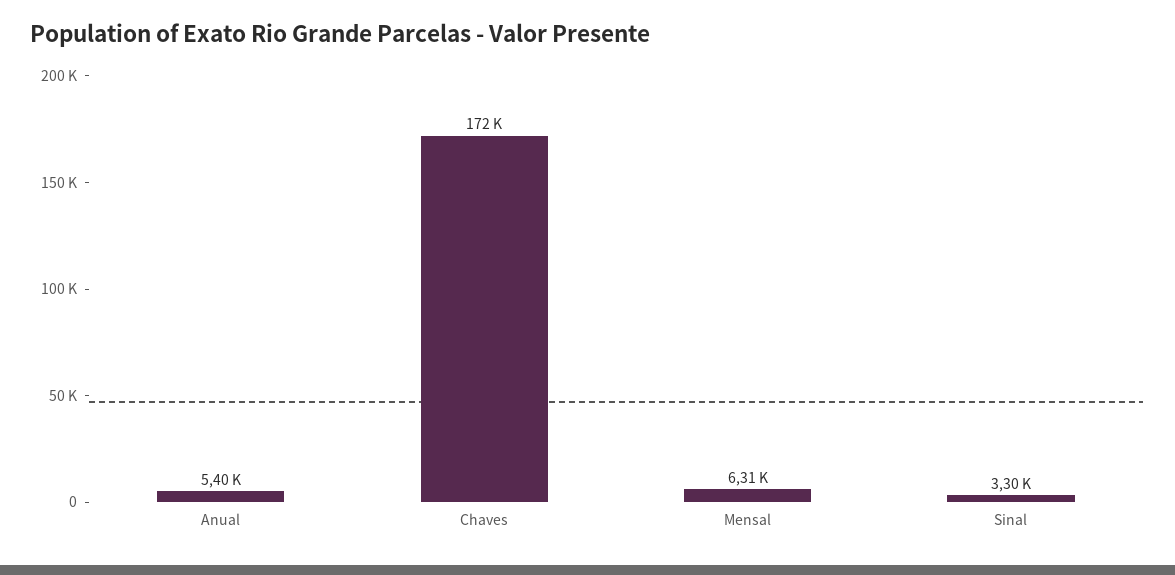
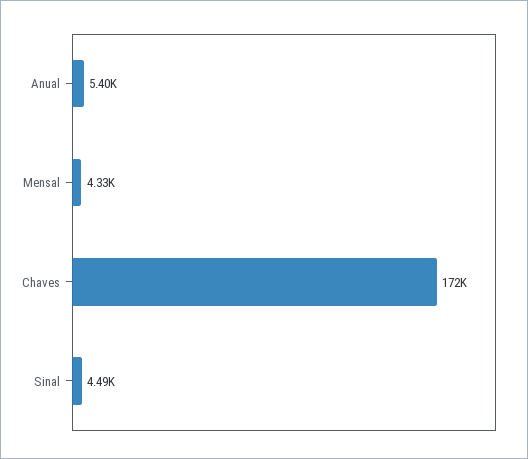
Mensal: 6310 -> 4330
Sinal: 3300 -> 4490

